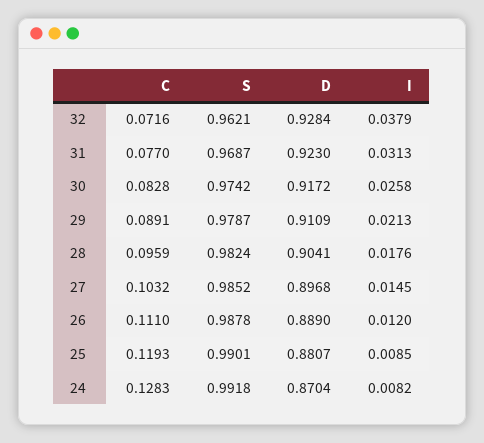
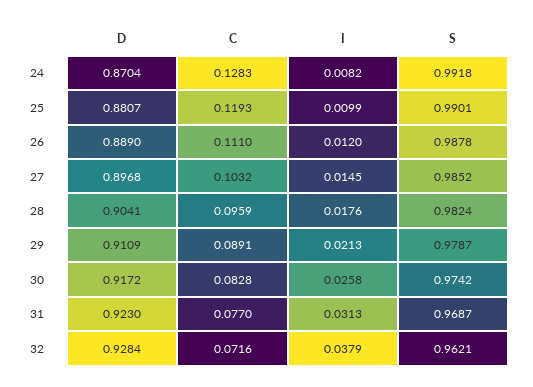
I, 25: 0.0085 -> 0.0099

